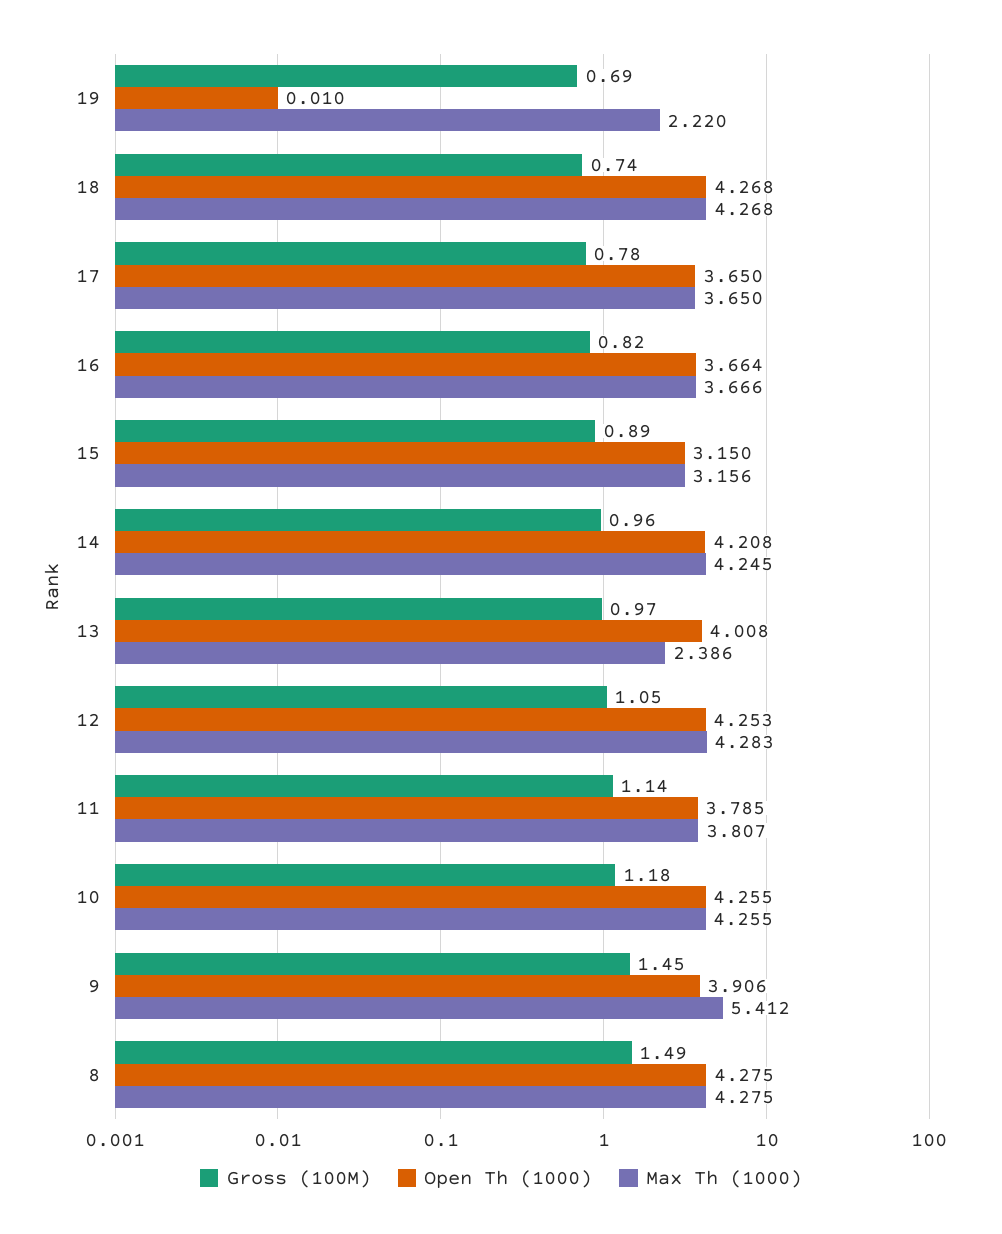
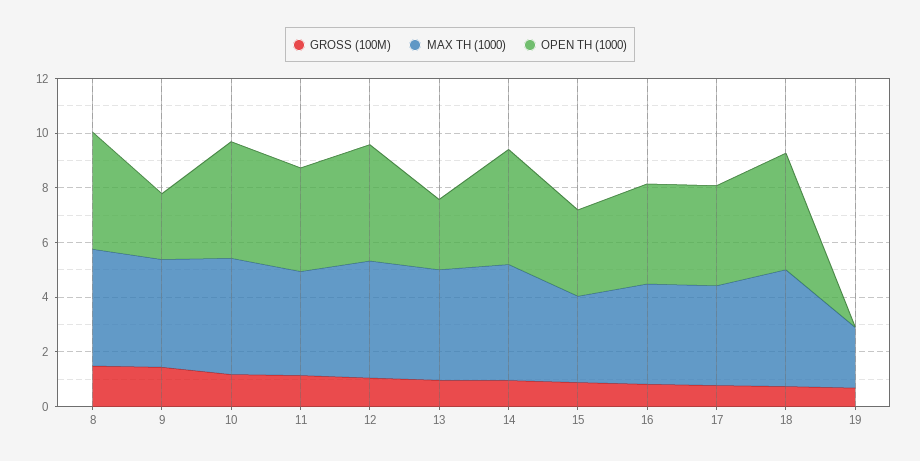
Open Th (1000), 13: 4.008 -> 2.5
Max Th (1000), 13: 2.386 -> 4
Open Th (1000), 9: 3.906 -> 2.5
Max Th (1000), 9: 5.412 -> 4

